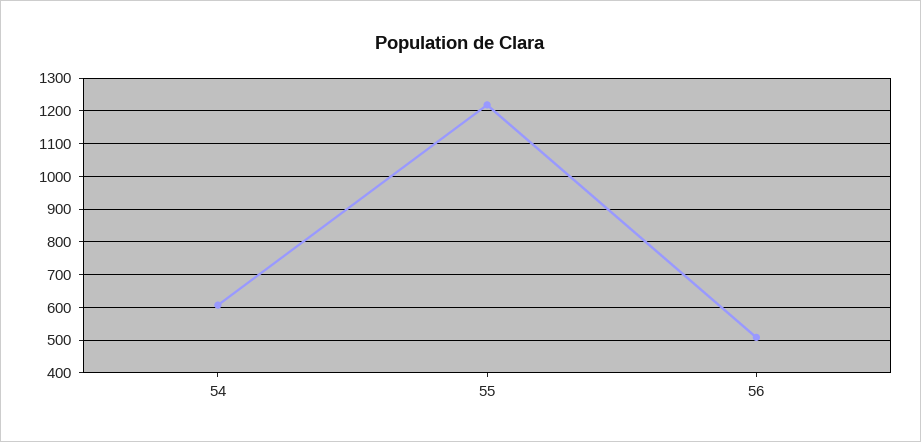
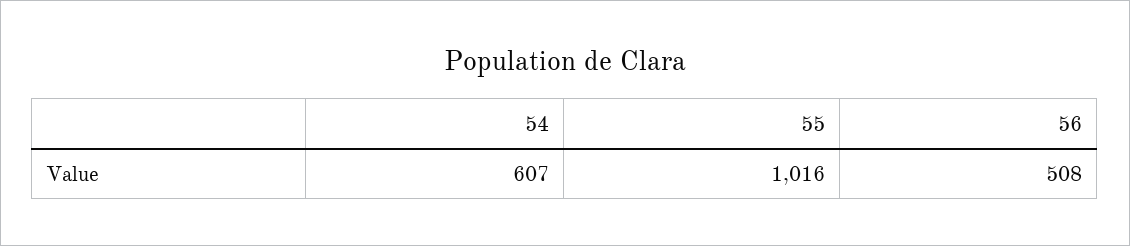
55: 1220 -> 1016

